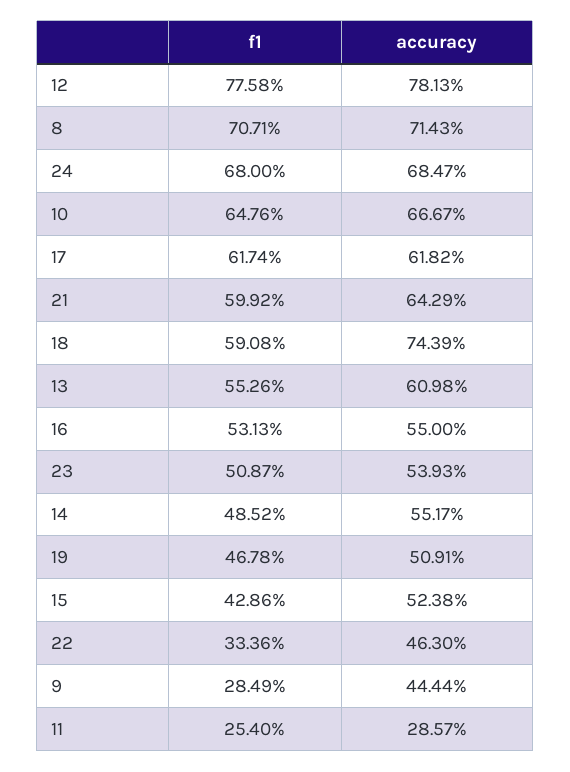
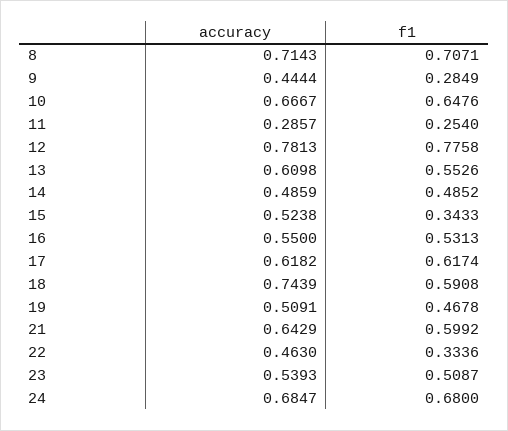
accuracy, 14: 0.5517 -> 0.4859
f1, 15: 0.4286 -> 0.3433

